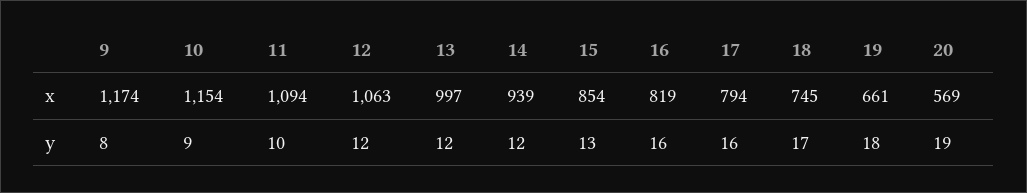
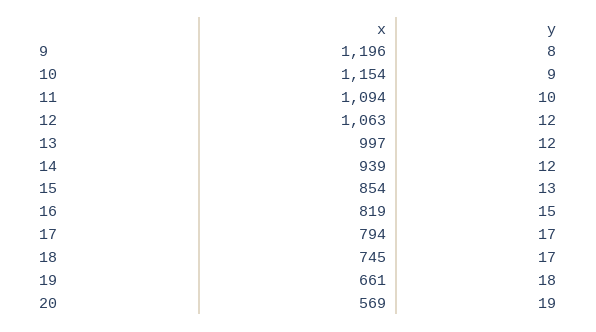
9, x: 1174 -> 1196
16, y: 16 -> 15
17, y: 16 -> 17

